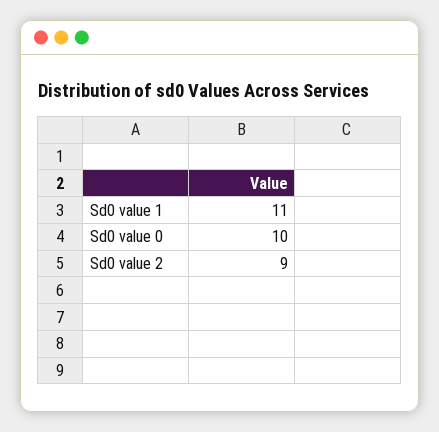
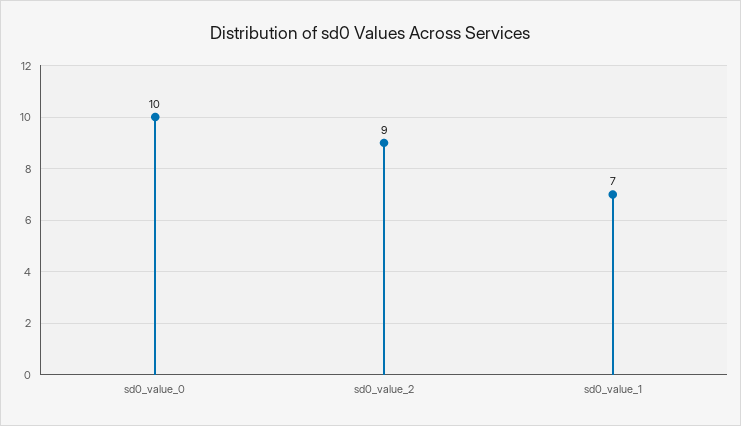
Sd0 value 1: 11 -> 7

